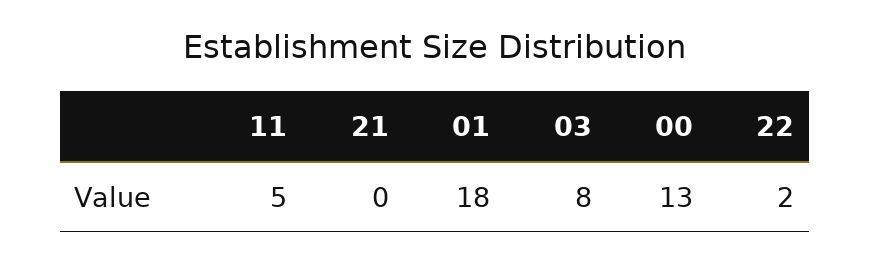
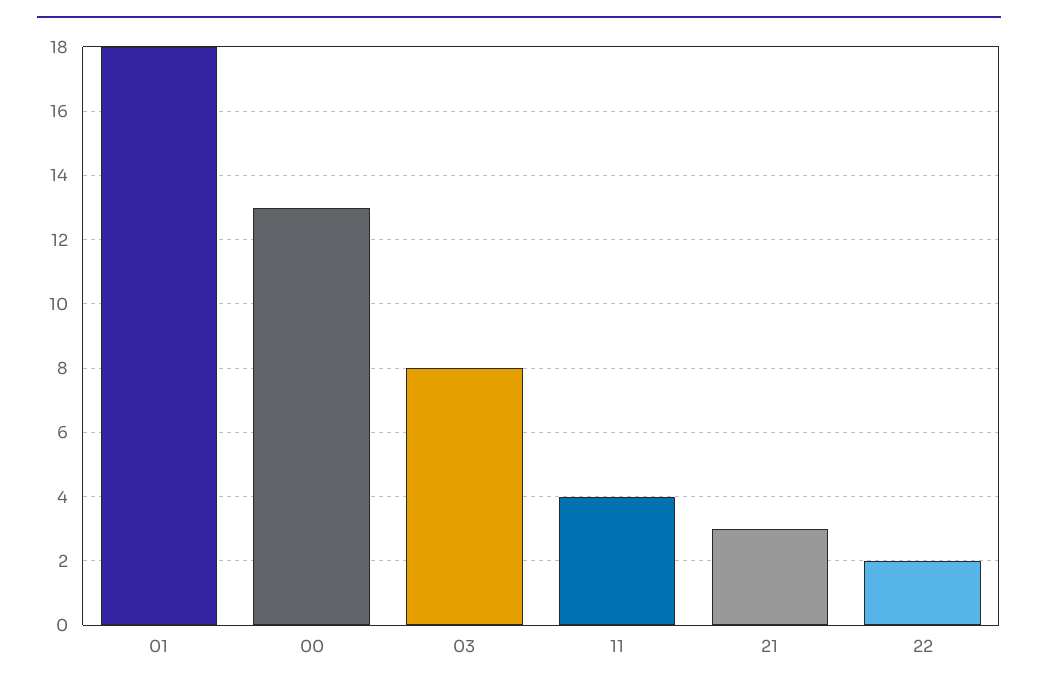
11: 5 -> 4
21: 0 -> 3

